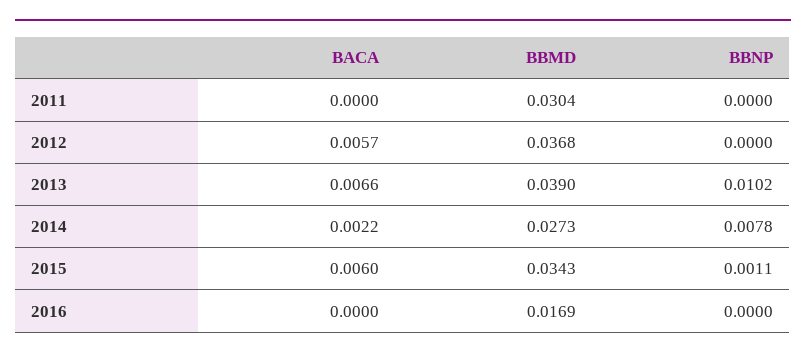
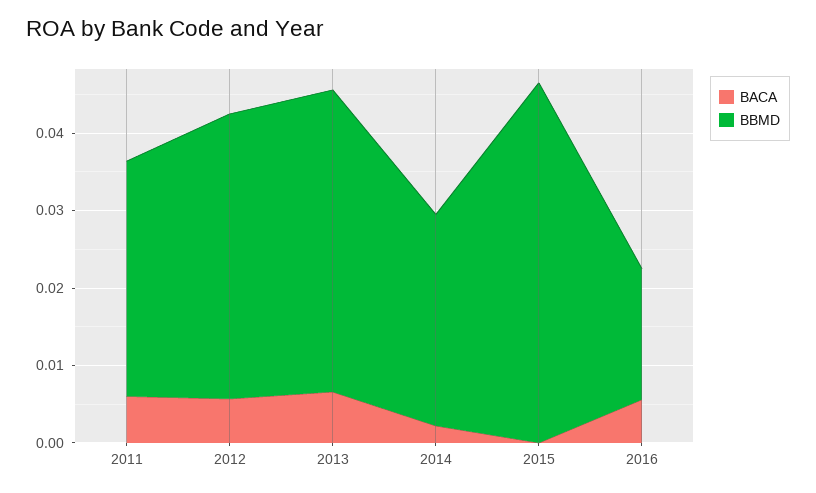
BACA, 2011: 0 -> 0.006
BBNP, 2011: 0 -> none
BBNP, 2012: 0 -> none
BBNP, 2013: 0.0102 -> none
BBNP, 2014: 0.0078 -> none
BACA, 2015: 0.006 -> 0
BBMD, 2015: 0.0343 -> 0.046
BBNP, 2015: 0.0011 -> none
BACA, 2016: 0 -> 0.006
BBNP, 2016: 0 -> none

